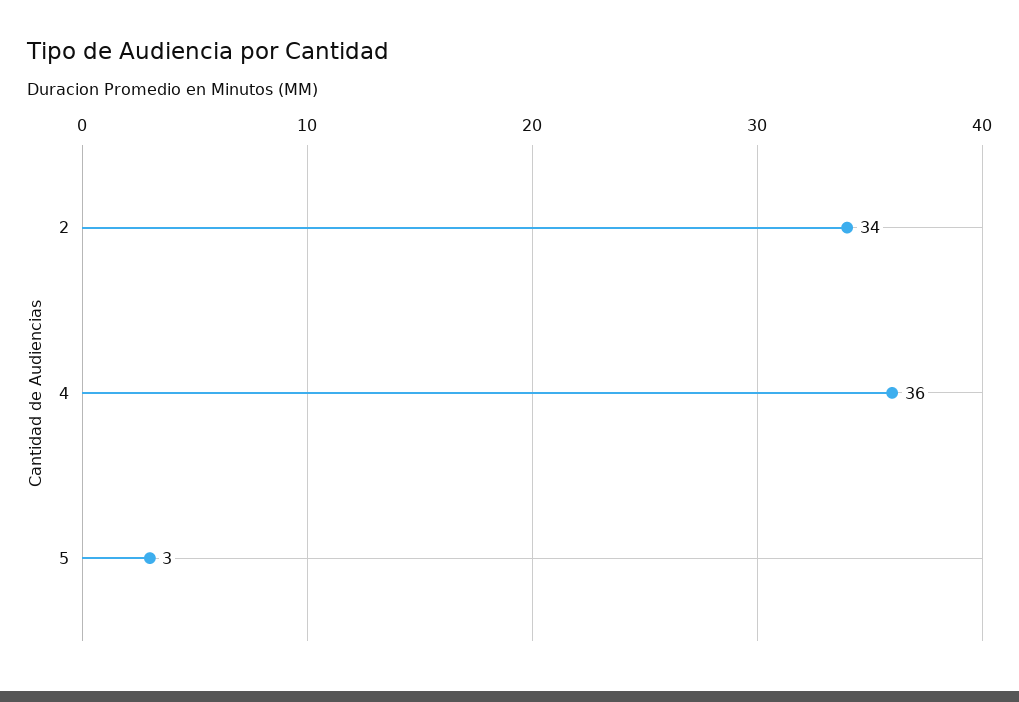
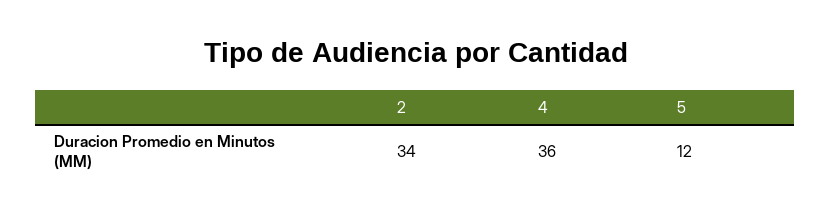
5: 3 -> 12

